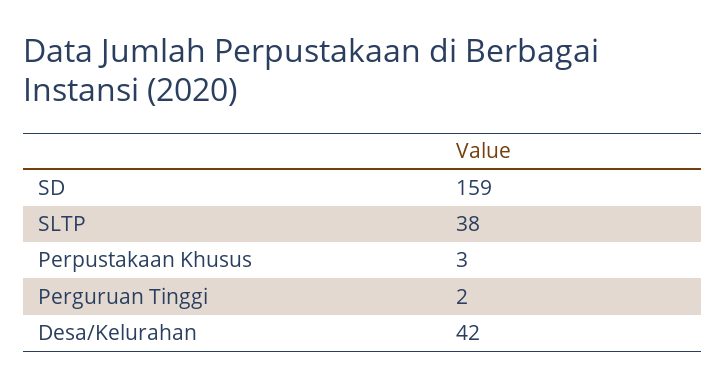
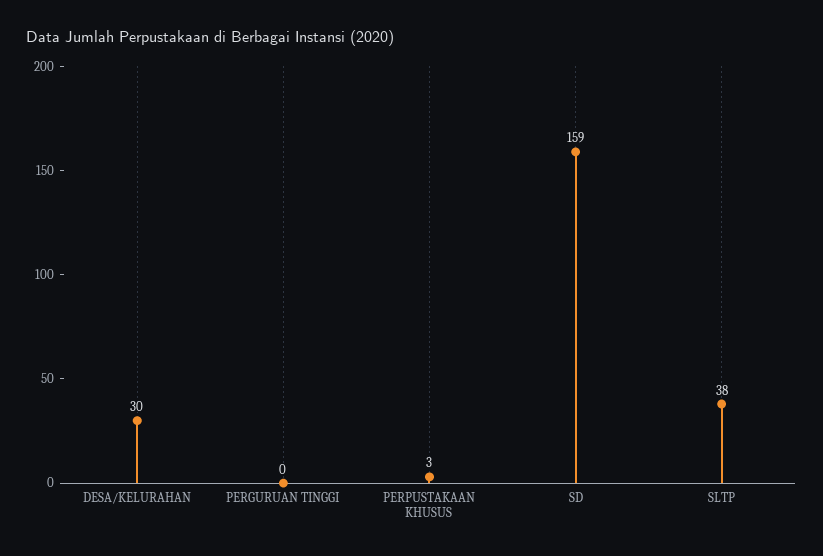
Perguruan Tinggi: 2 -> 0
Desa/Kelurahan: 42 -> 30

